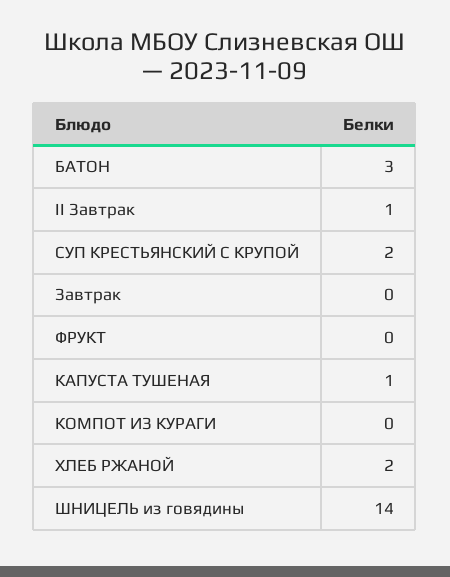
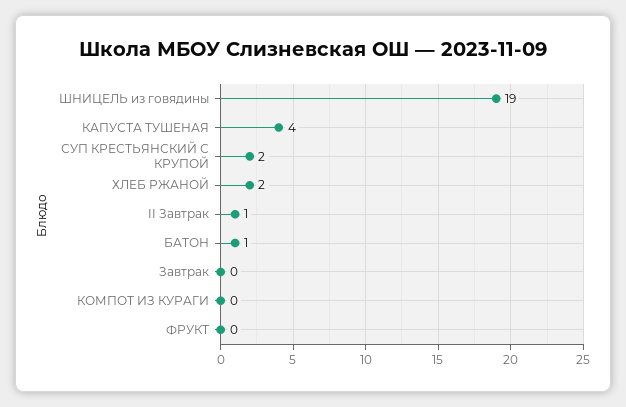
БАТОН: 3 -> 1
КАПУСТА ТУШЕНАЯ: 1 -> 4
ШНИЦЕЛЬ из говядины: 14 -> 19

